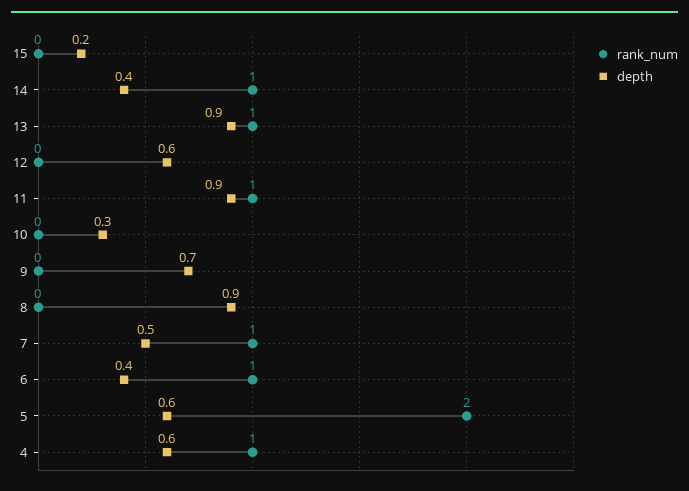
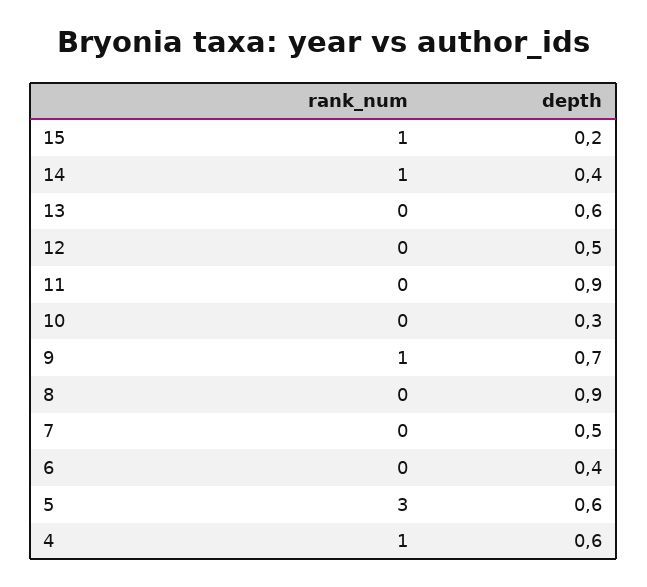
rank_num, 15: 0 -> 1
rank_num, 13: 1 -> 0
depth, 13: 0.9 -> 0.6
depth, 12: 0.6 -> 0.5
rank_num, 11: 1 -> 0
rank_num, 9: 0 -> 1
rank_num, 7: 1 -> 0
rank_num, 6: 1 -> 0
rank_num, 5: 2 -> 3

